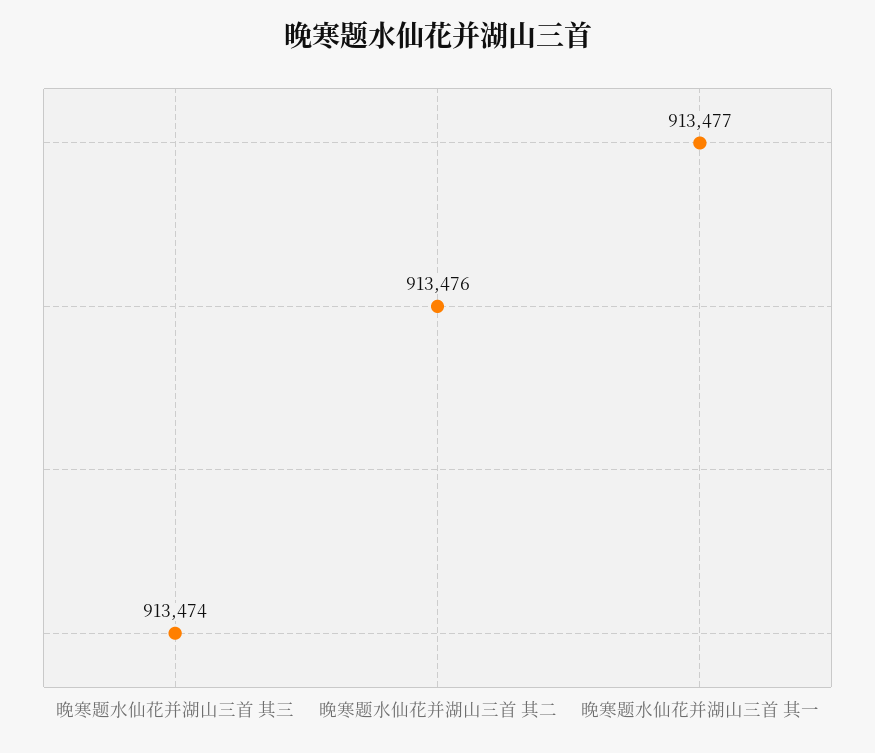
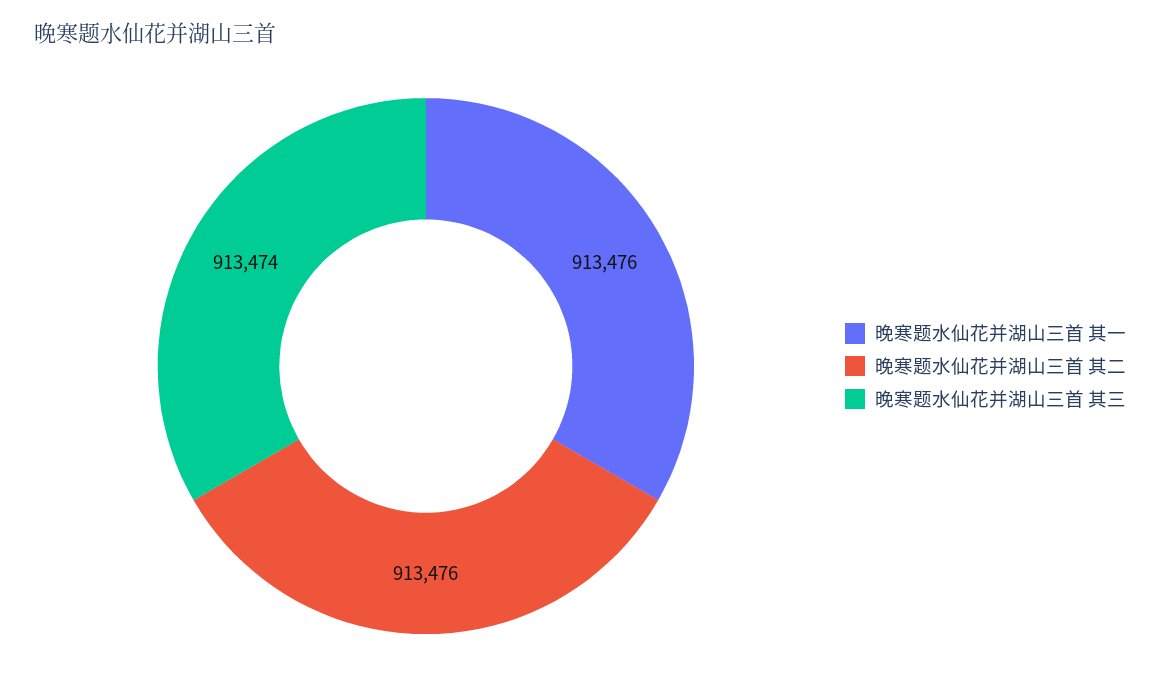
晚寒题水仙花并湖山三首 其一: 913477 -> 913476

